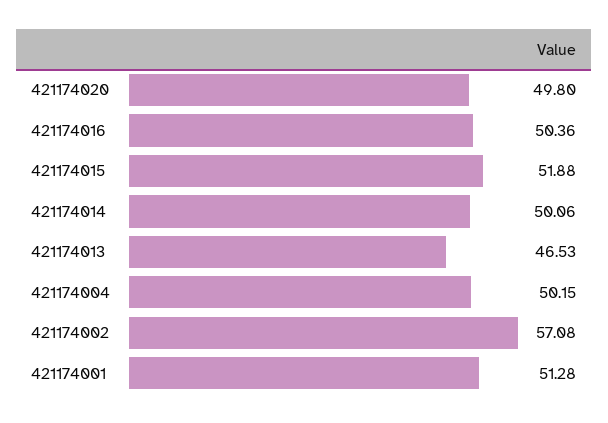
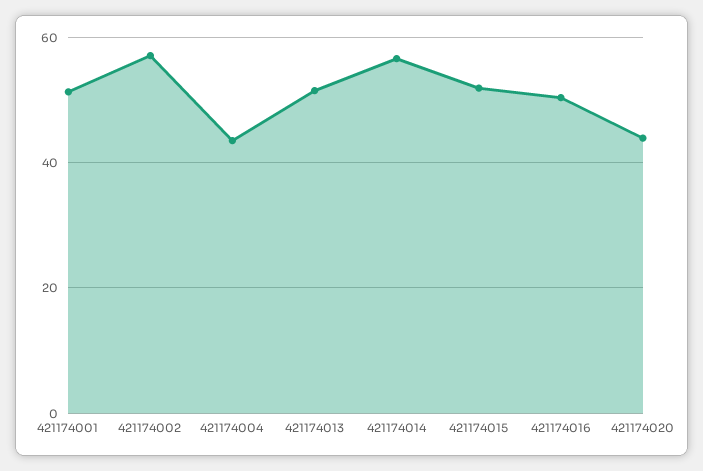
421174020: 49.8 -> 44
421174014: 50.06 -> 56
421174013: 46.53 -> 52
421174004: 50.15 -> 44

